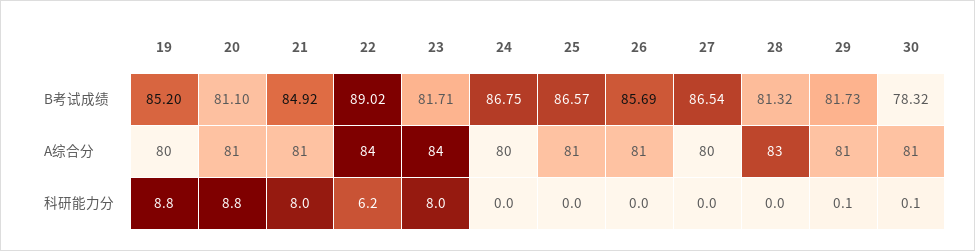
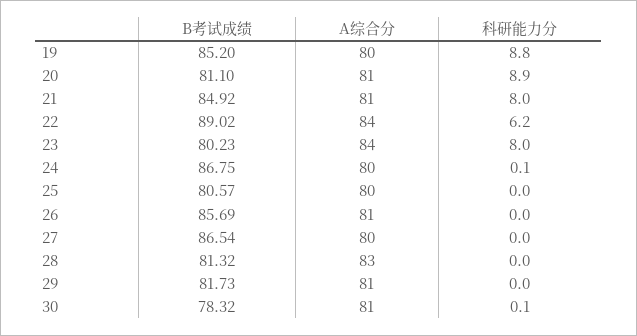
23, B考试成绩: 81.71 -> 80.23
25, B考试成绩: 86.57 -> 80.57
25, A综合分: 81 -> 80
20, 科研能力分: 8.8 -> 8.9
24, 科研能力分: 0 -> 0.1
29, 科研能力分: 0.1 -> 0

